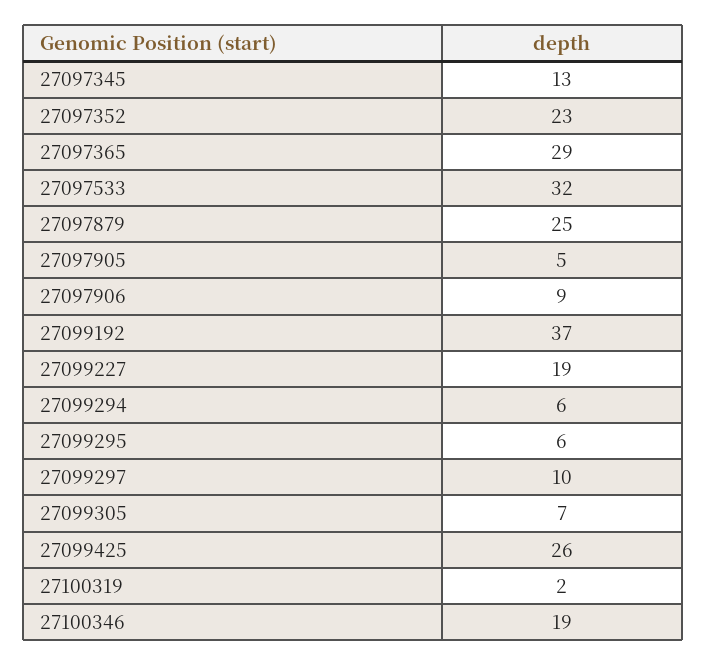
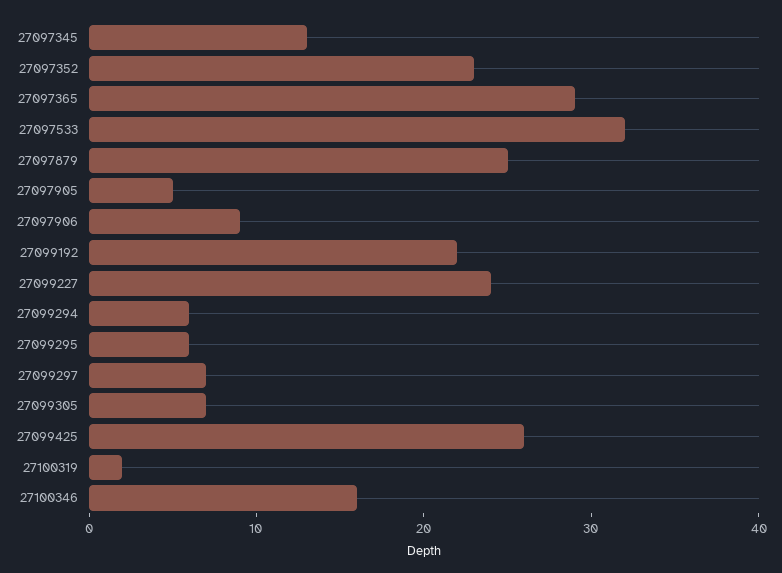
27099192: 37 -> 22
27099227: 19 -> 24
27099297: 10 -> 7
27100346: 19 -> 16

